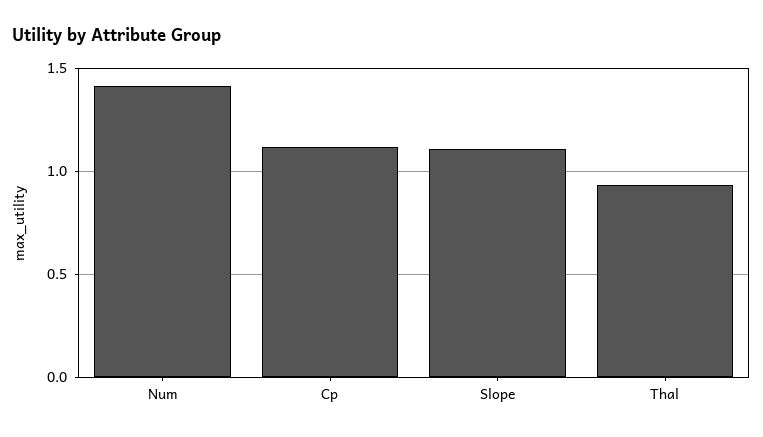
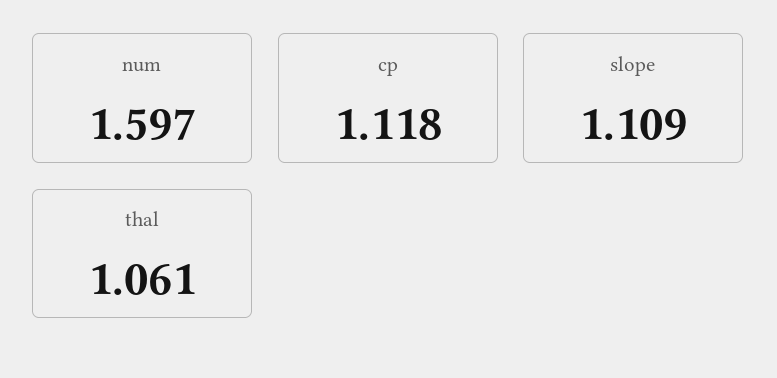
Num: 1.4 -> 1.597
Thal: 0.95 -> 1.061

